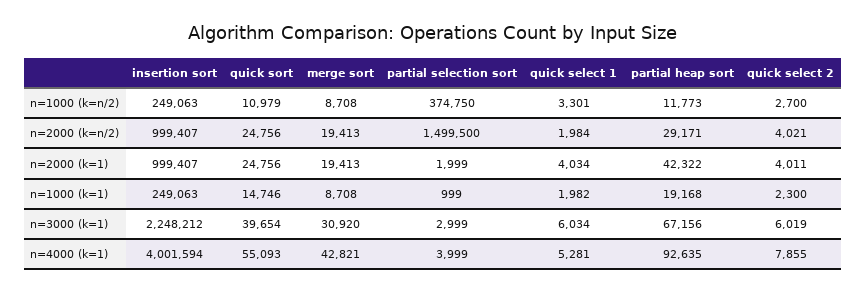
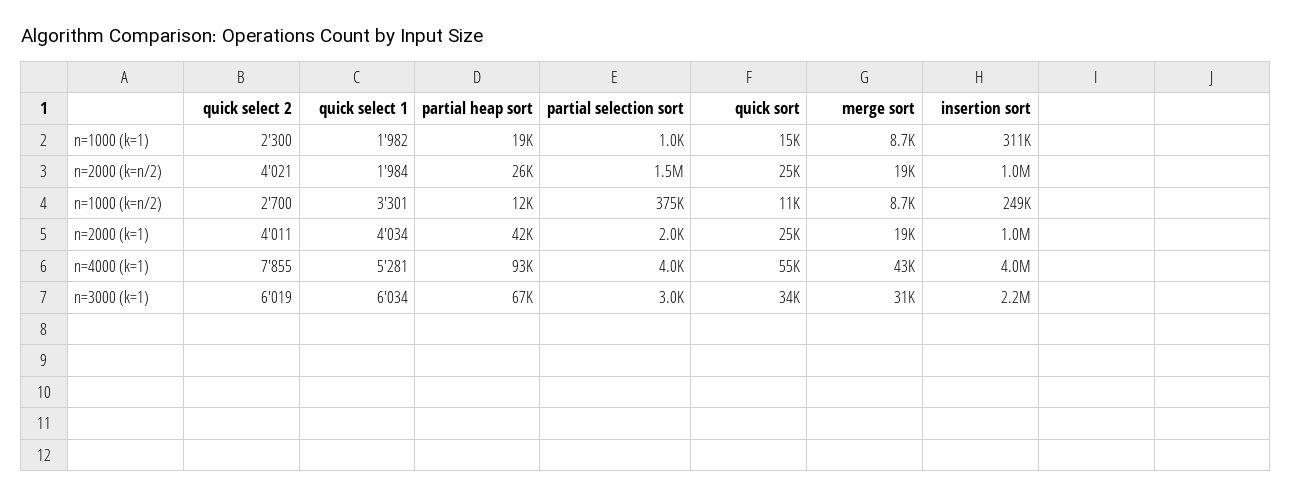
partial heap sort, n=2000 (k=n/2): 29171 -> 26000
insertion sort, n=1000 (k=1): 249063 -> 311000
quick sort, n=3000 (k=1): 39654 -> 34000

